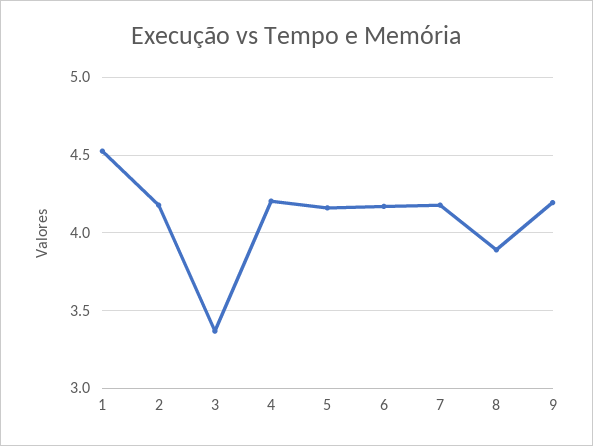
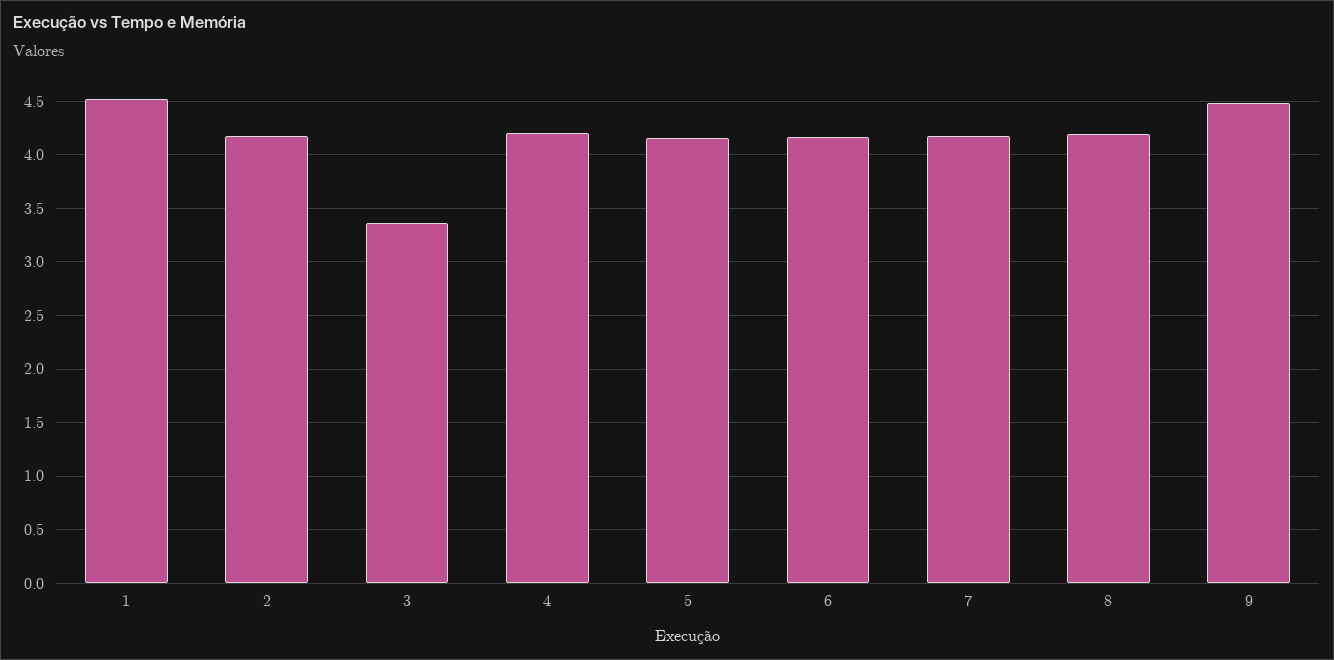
8: 3.9 -> 4.2
9: 4.2 -> 4.5

